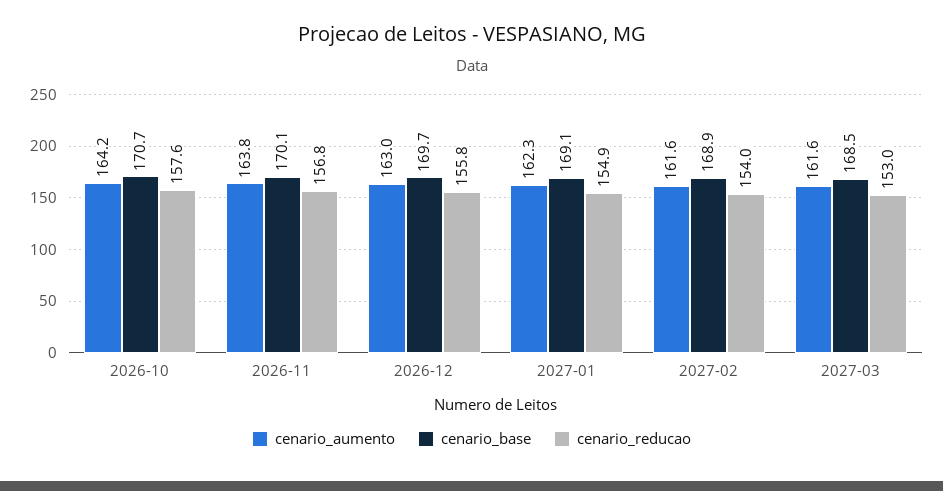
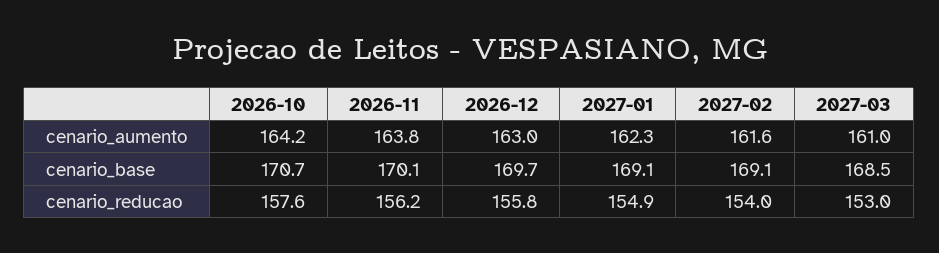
cenario_reducao, 2026-11: 156.8 -> 156.2
cenario_base, 2027-02: 168.9 -> 169.1
cenario_aumento, 2027-03: 161.6 -> 161

